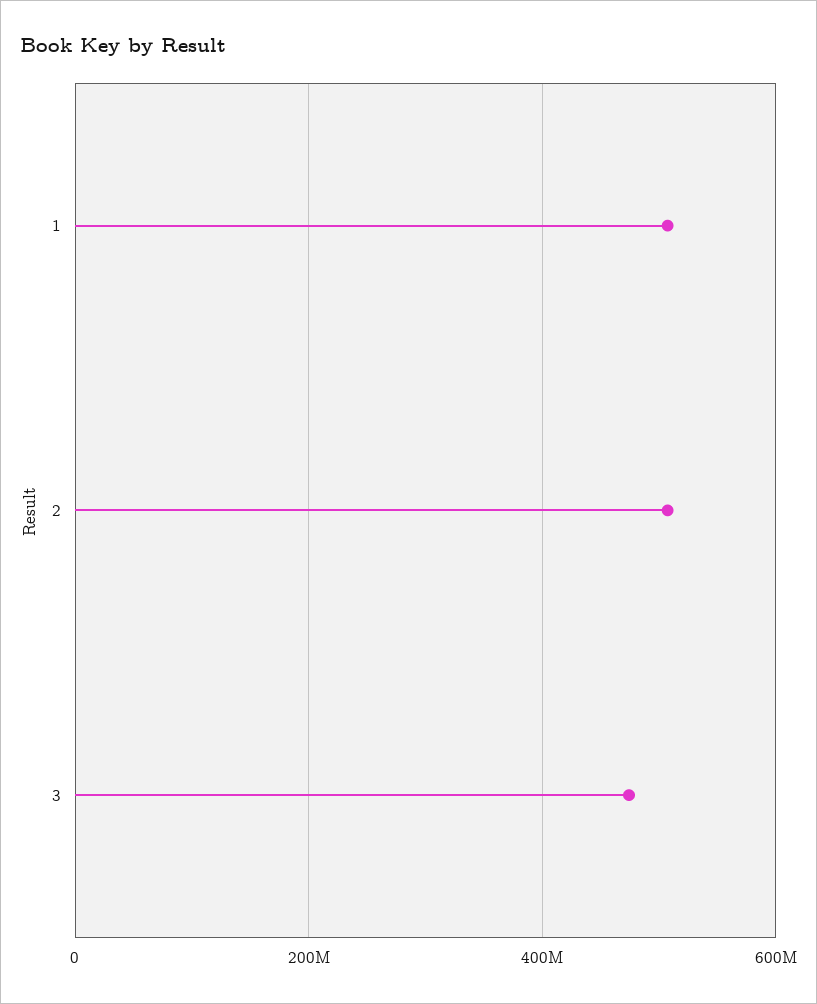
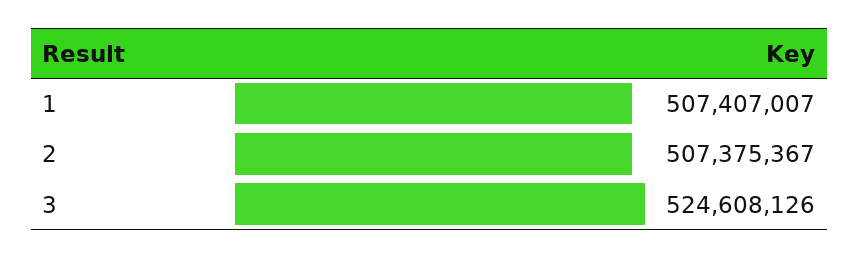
3: 480000000 -> 524608126

